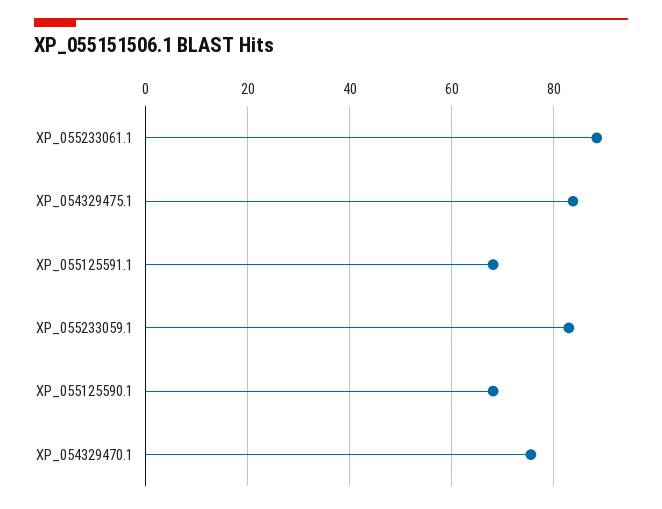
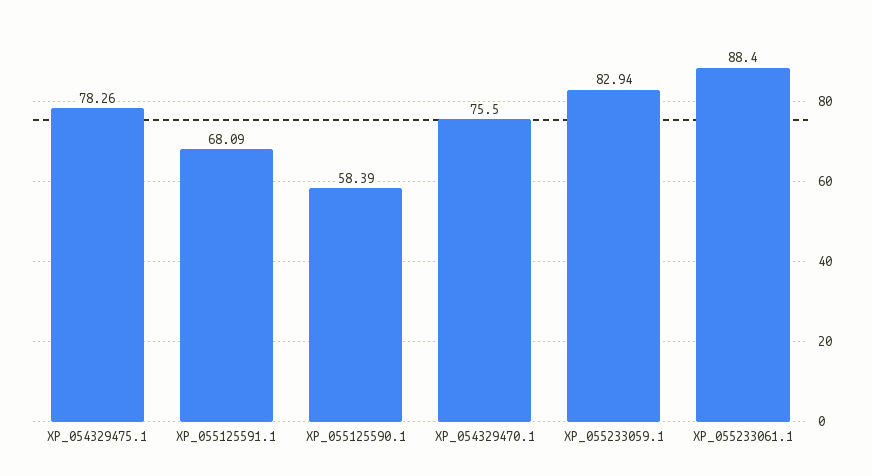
XP_054329475.1: 84 -> 78.26
XP_055125590.1: 68 -> 58.39

